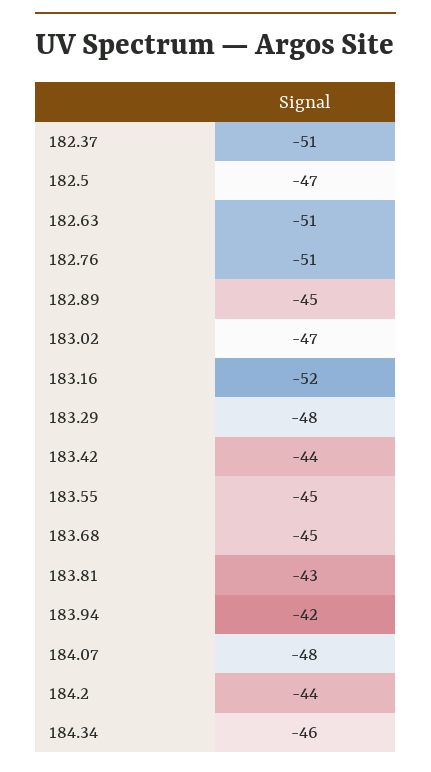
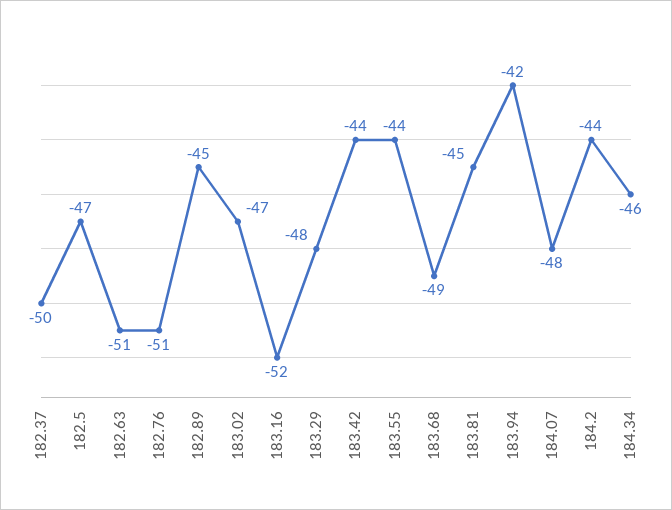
182.37: -51 -> -50
183.55: -45 -> -44
183.68: -45 -> -49
183.81: -43 -> -45

